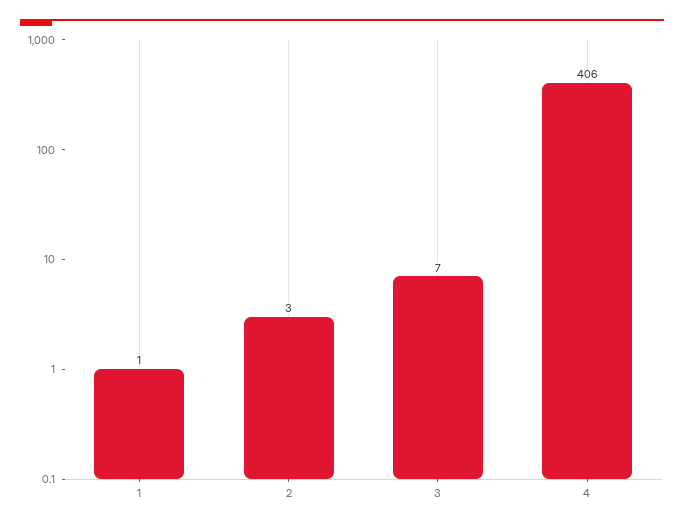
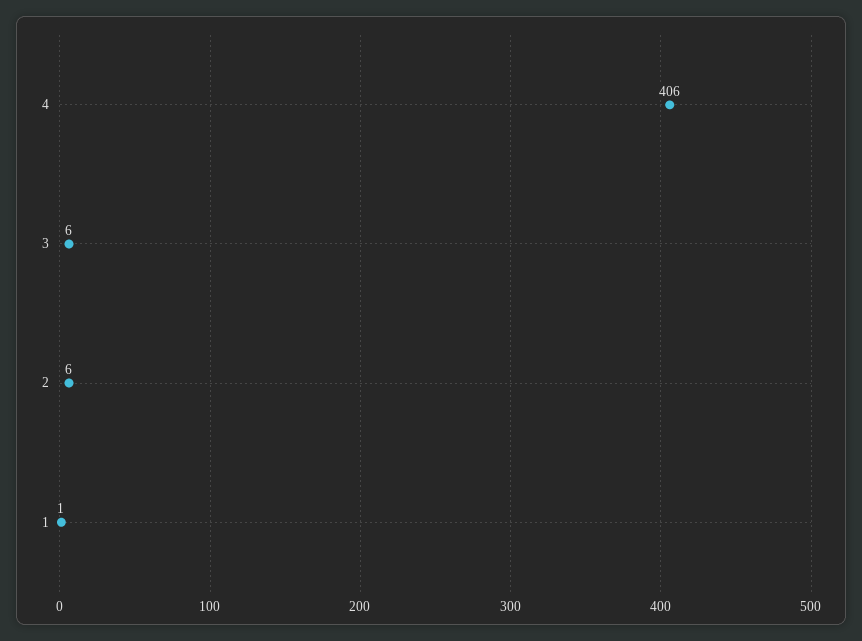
2: 3 -> 6
3: 7 -> 6

